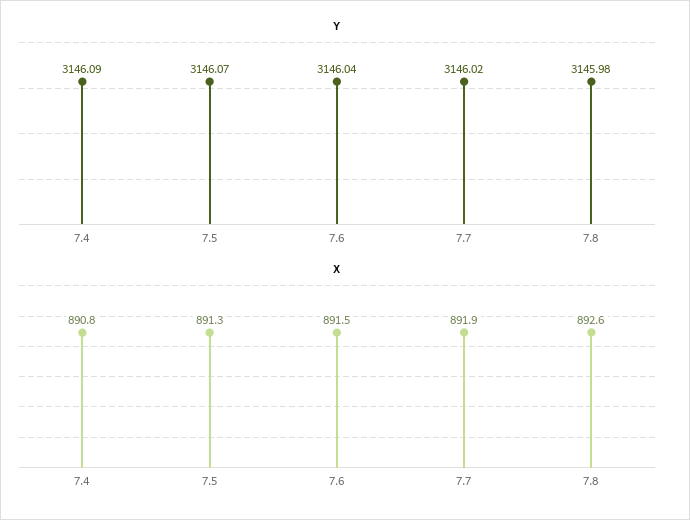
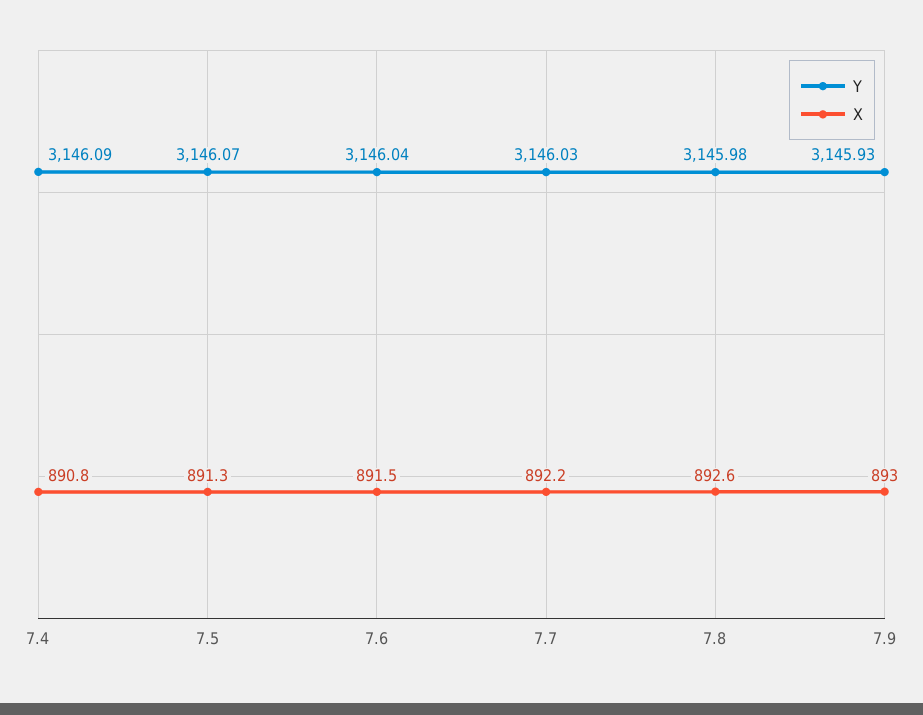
Y, 7.7: 3146.02 -> 3146.03
X, 7.7: 891.9 -> 892.2
Y, 7.9: none -> 3145.93
X, 7.9: none -> 893

